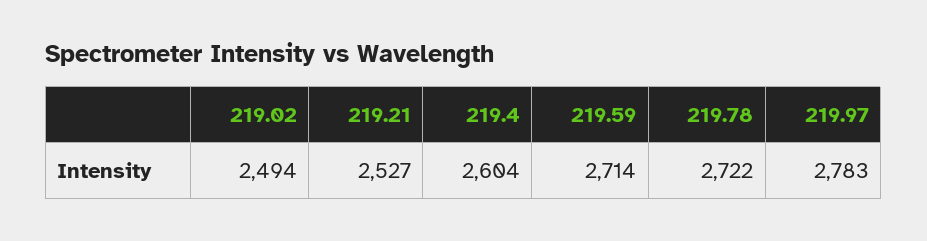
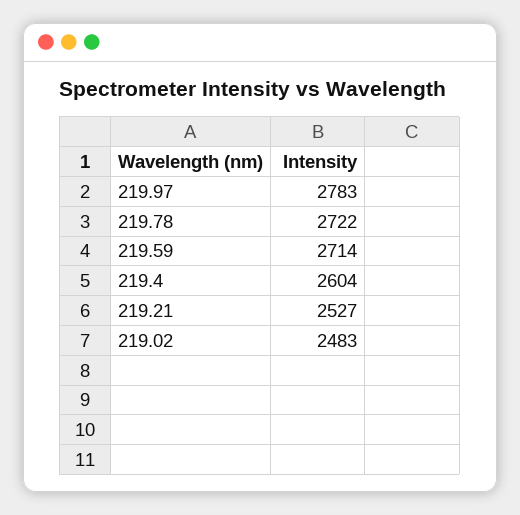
219.02: 2494 -> 2483

